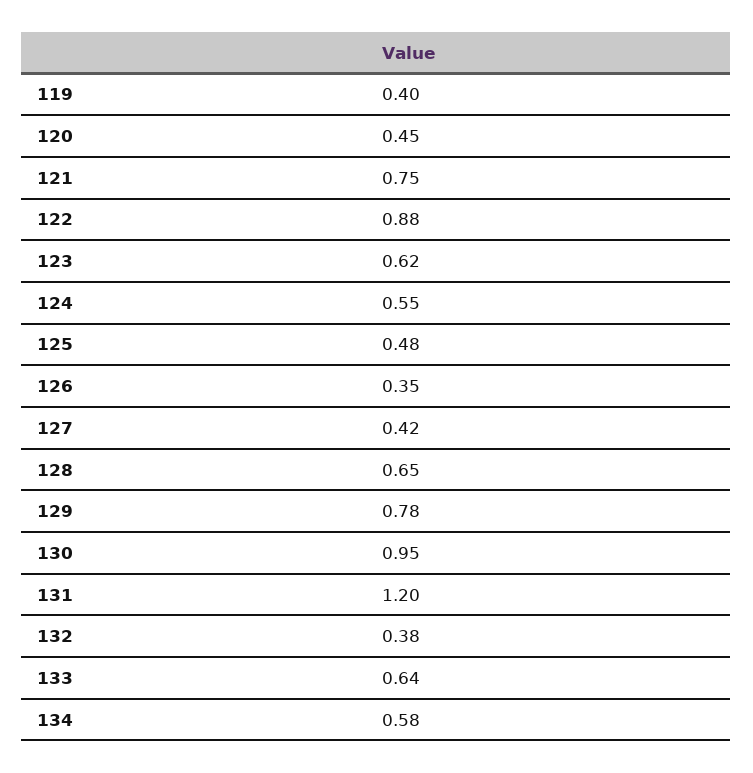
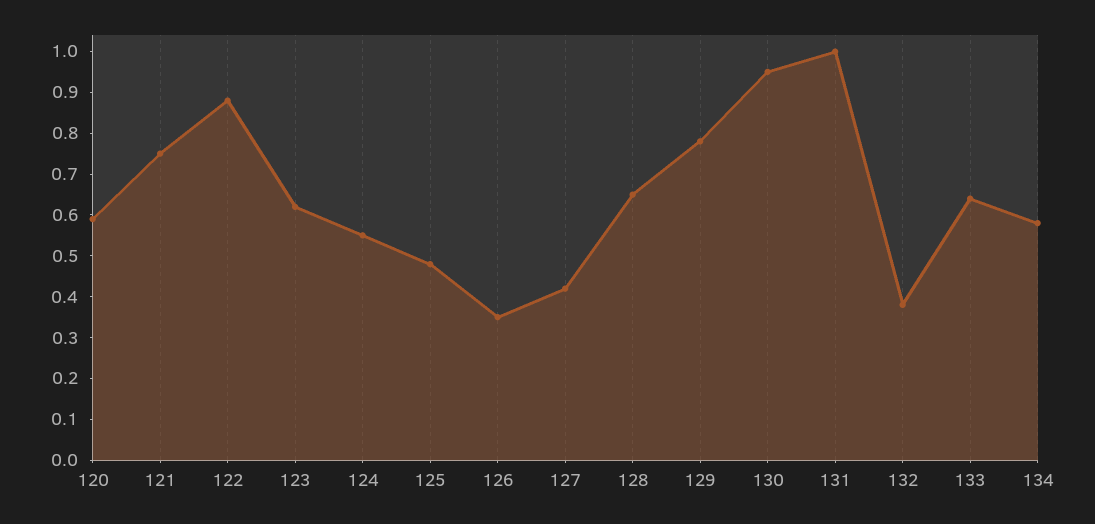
119: 0.4 -> none
120: 0.45 -> 0.6
131: 1.2 -> 1

